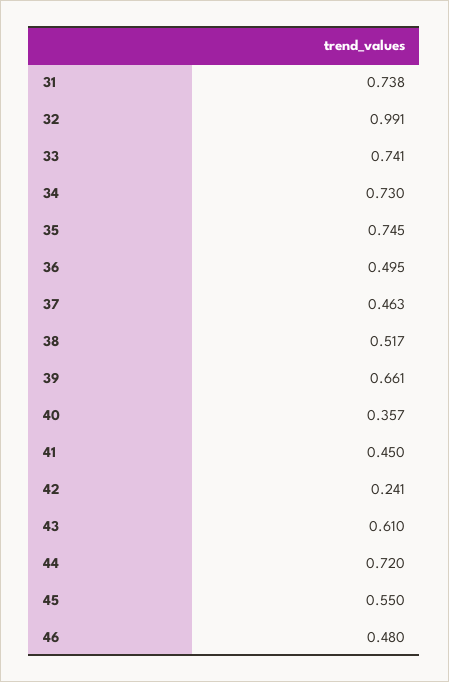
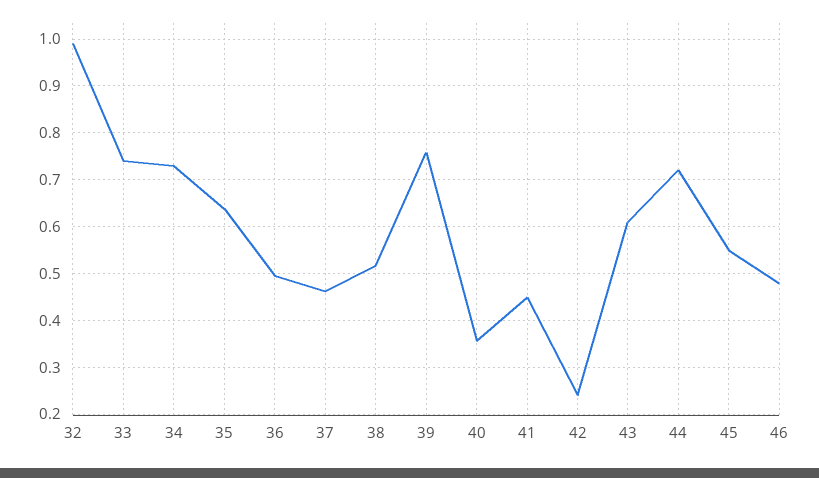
31: 0.738 -> none
35: 0.745 -> 0.64
39: 0.661 -> 0.76

